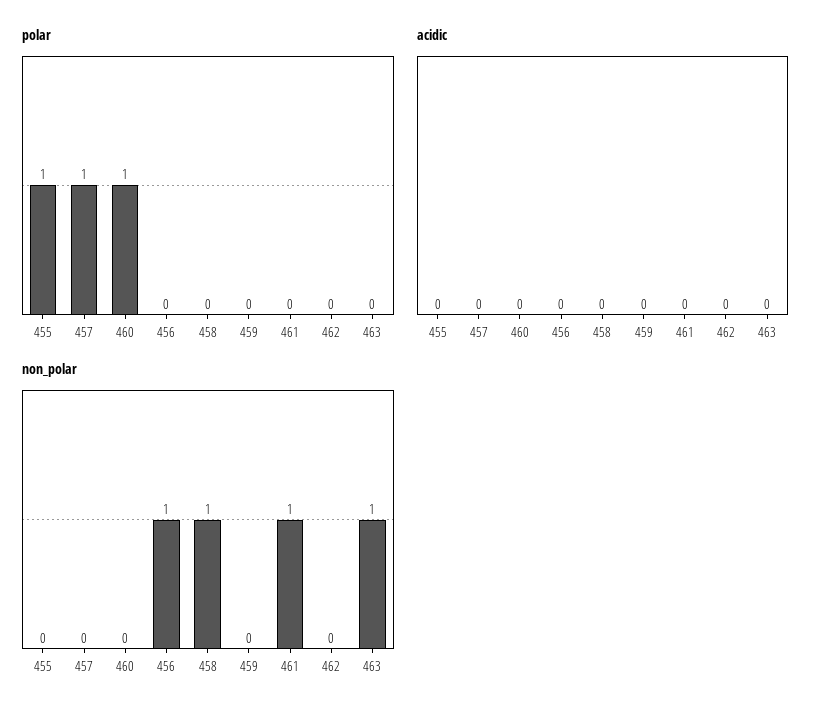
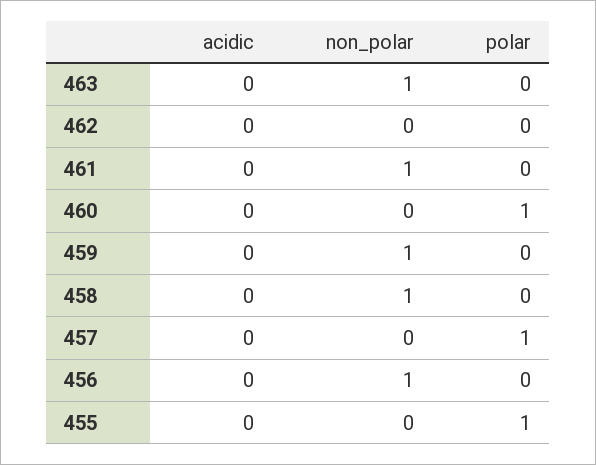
non_polar, 459: 0 -> 1

